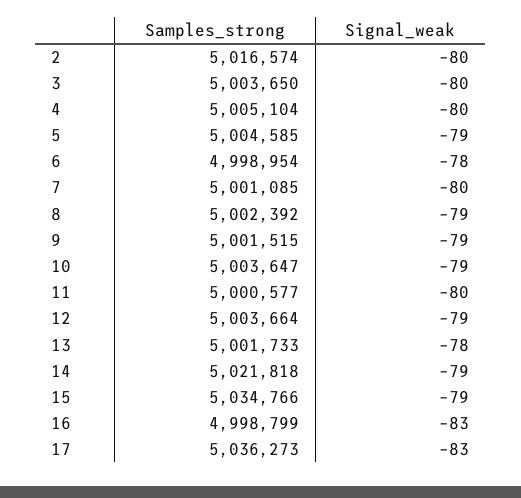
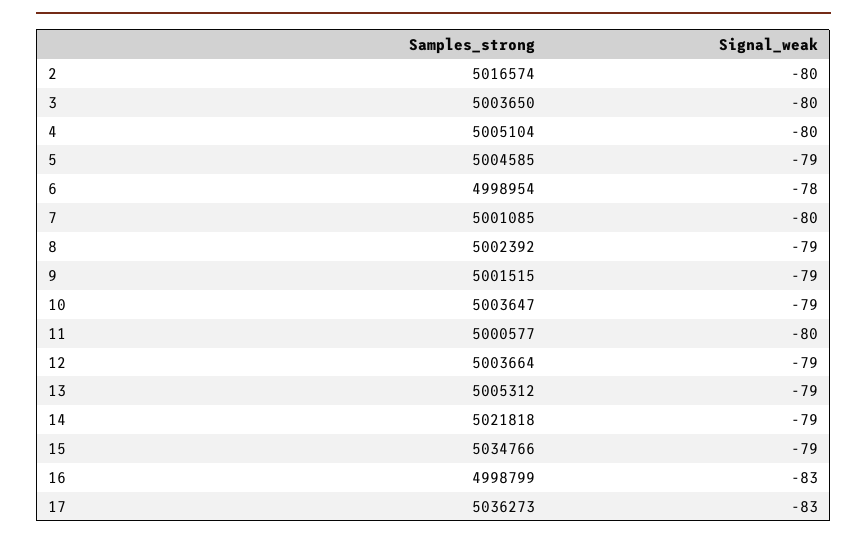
Samples_strong, 13: 5001733 -> 5005312
Signal_weak, 13: -78 -> -79

